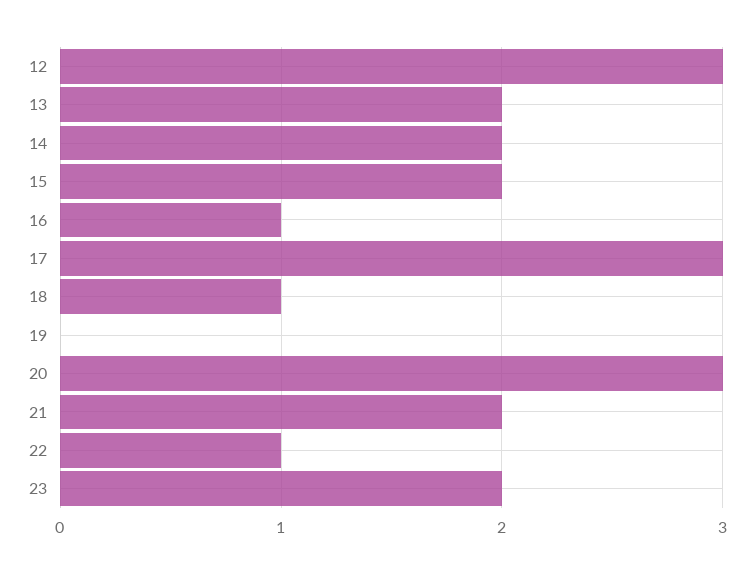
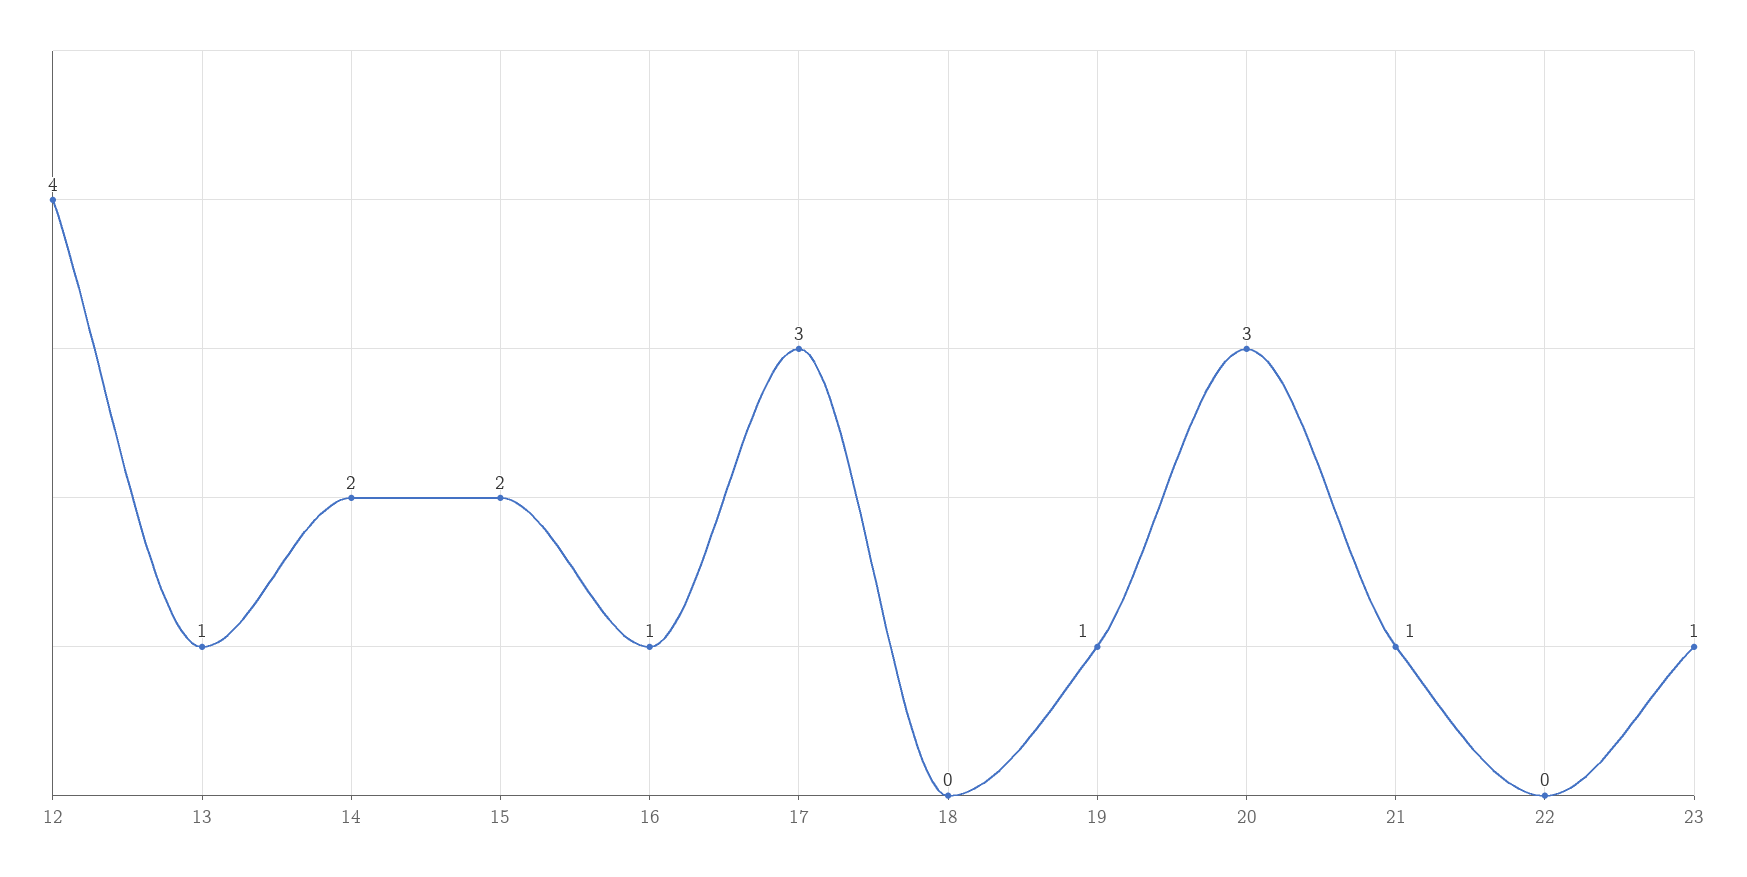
12: 3 -> 4
13: 2 -> 1
18: 1 -> 0
19: 0 -> 1
21: 2 -> 1
22: 1 -> 0
23: 2 -> 1

